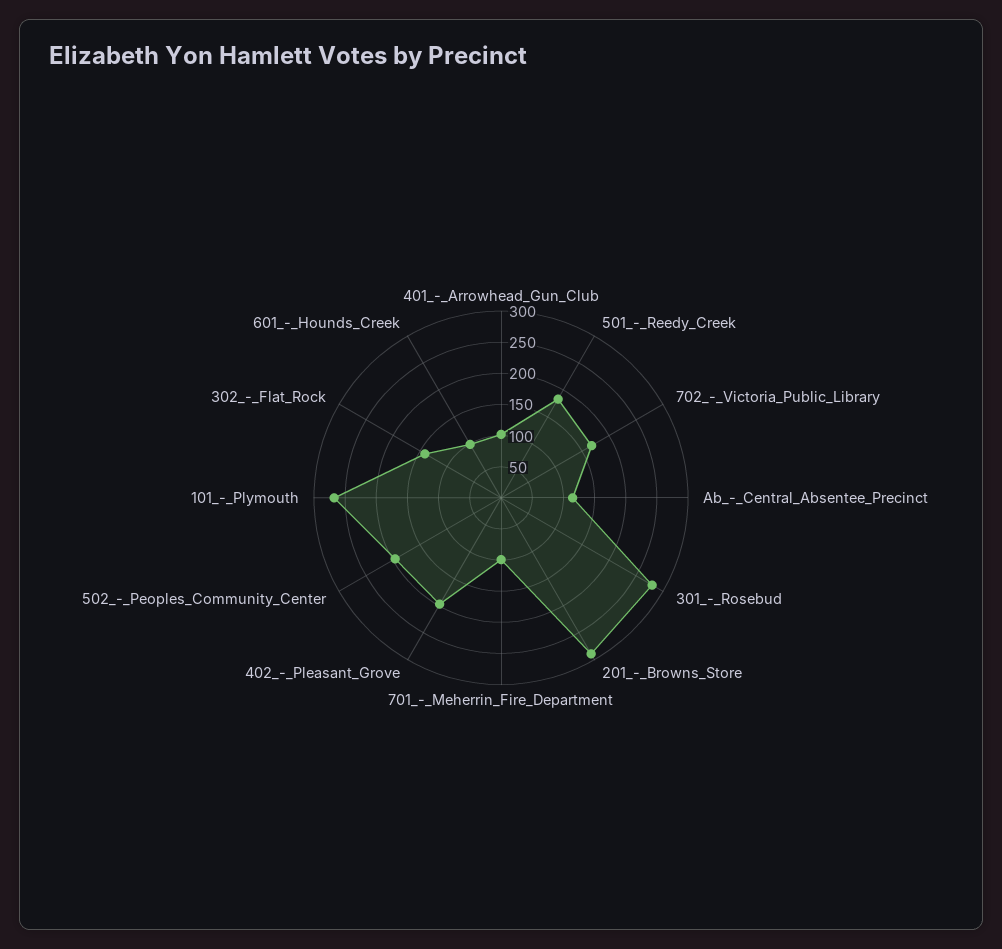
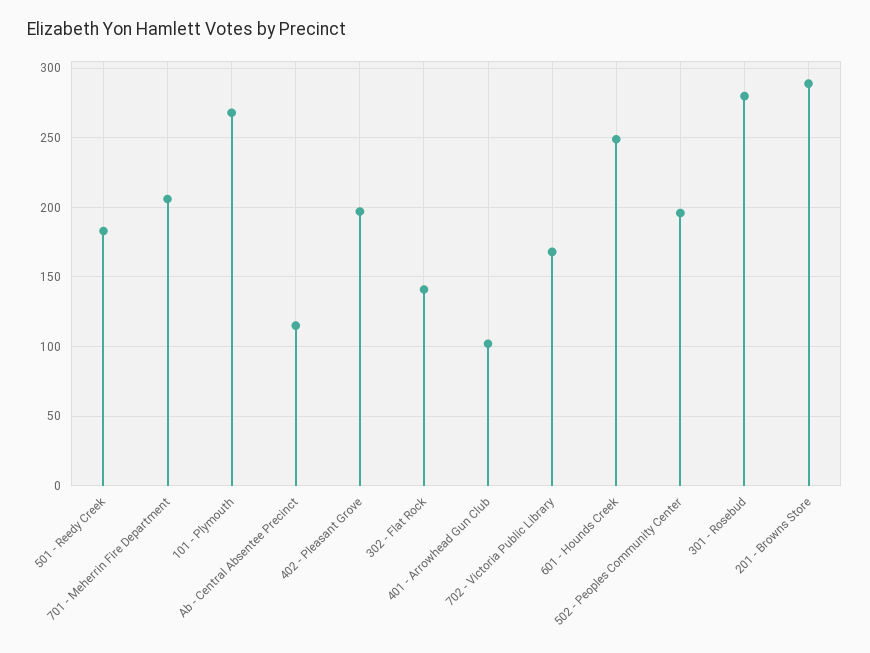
701_-_Meherrin_Fire_Department: 100 -> 205
601_-_Hounds_Creek: 100 -> 250

